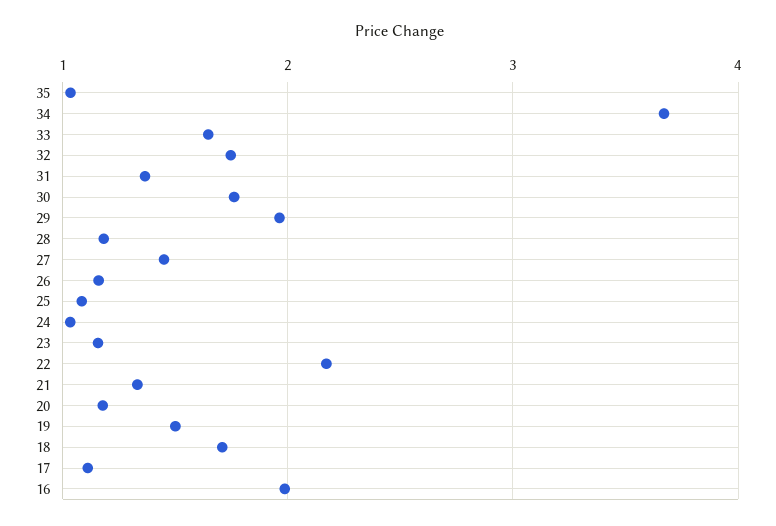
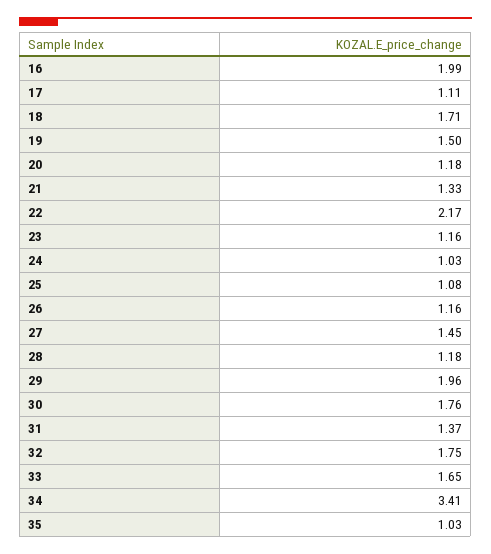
34: 3.7 -> 3.41

